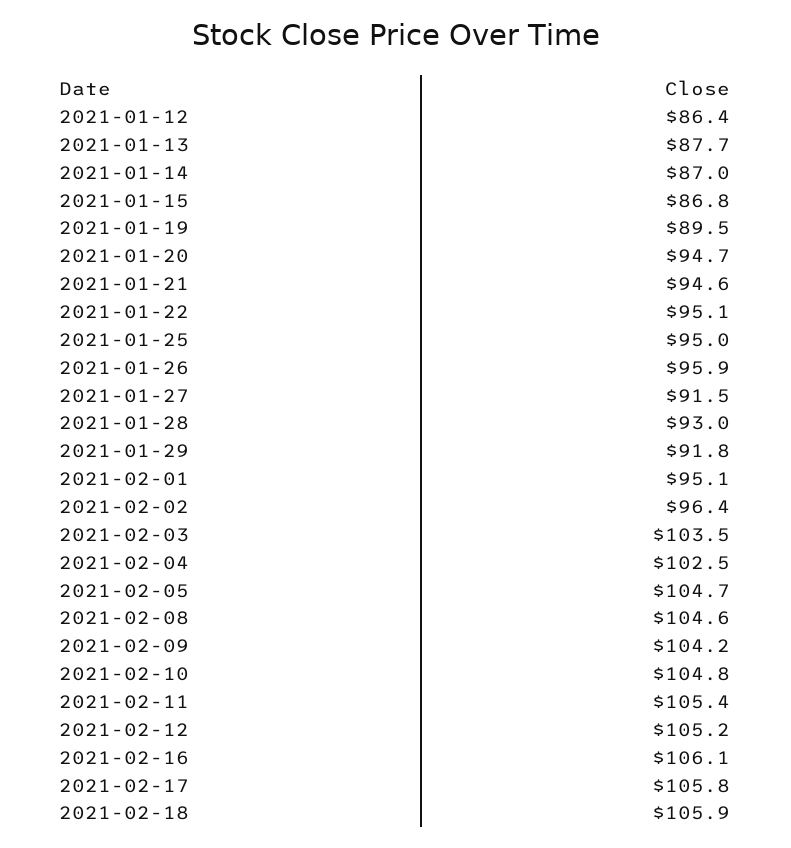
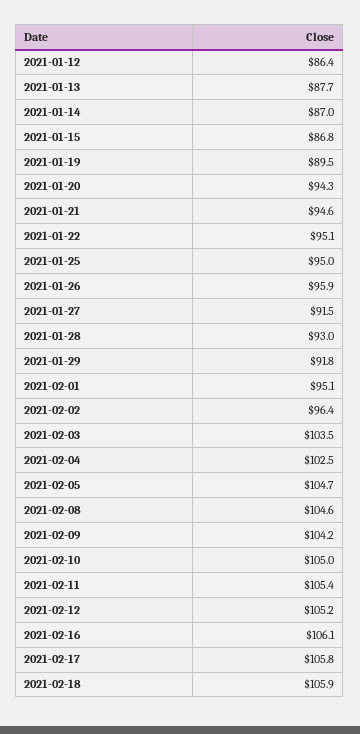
2021-01-20: 94.7 -> 94.3
2021-02-10: 104.8 -> 105

